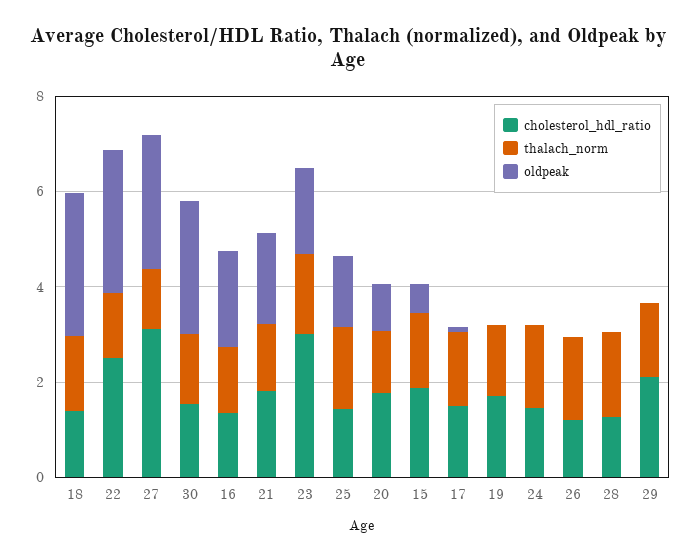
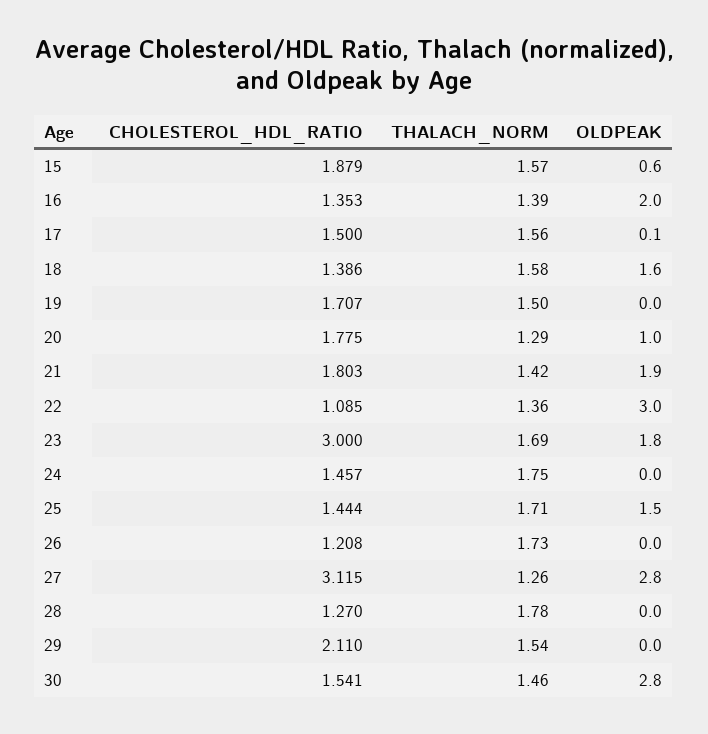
oldpeak, 18: 3 -> 1.6
cholesterol_hdl_ratio, 22: 2.5 -> 1.085

